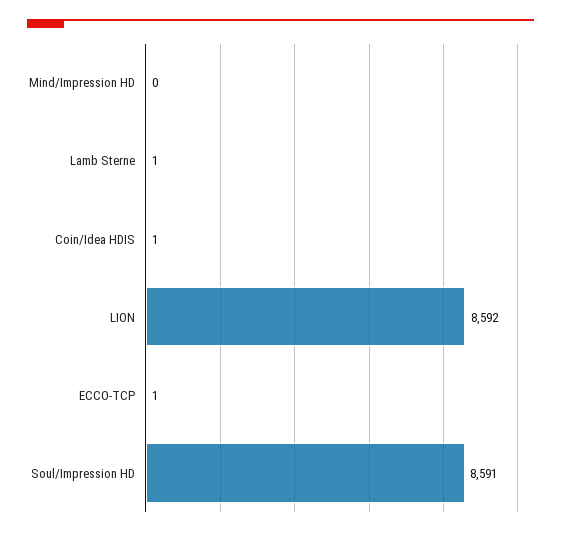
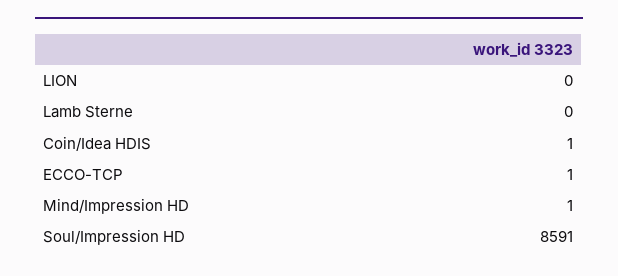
Mind/Impression HD: 0 -> 1
Lamb Sterne: 1 -> 0
LION: 8592 -> 0

